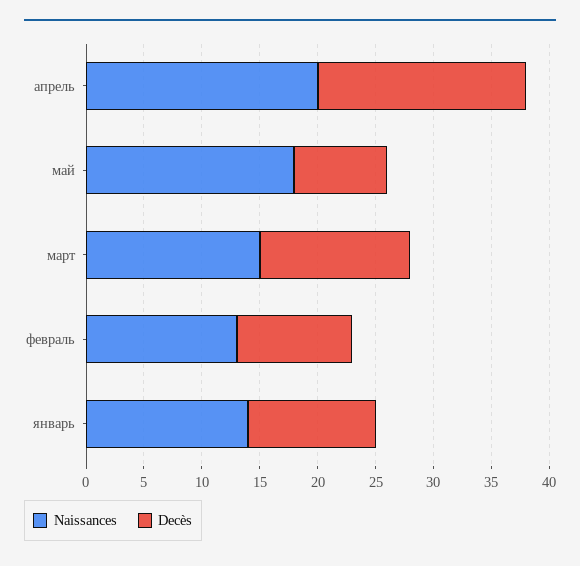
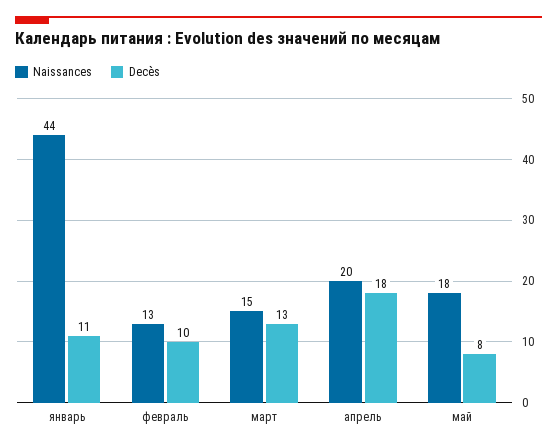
Naissances, январь: 14 -> 44

